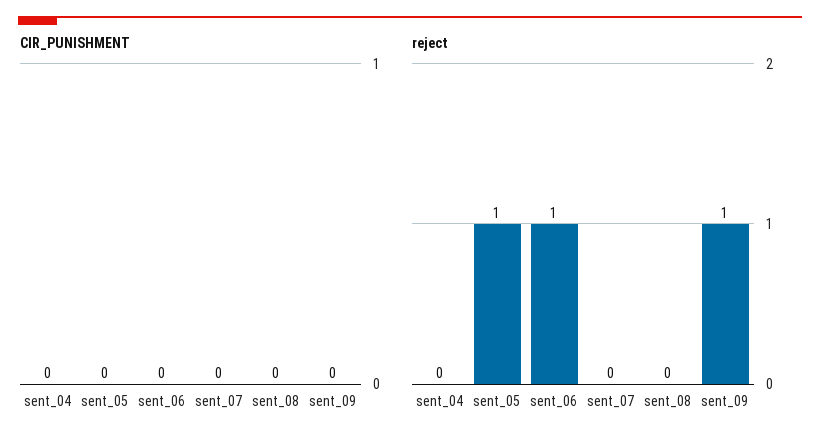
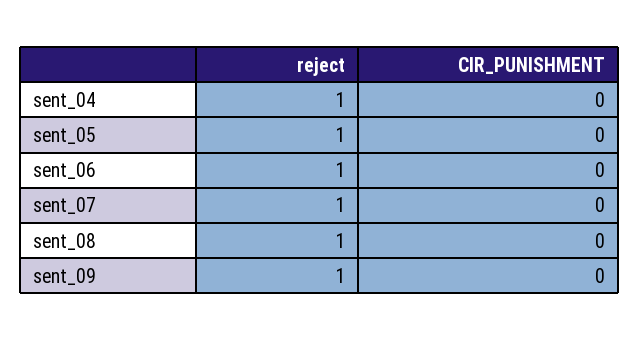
reject, sent_04: 0 -> 1
reject, sent_07: 0 -> 1
reject, sent_08: 0 -> 1

